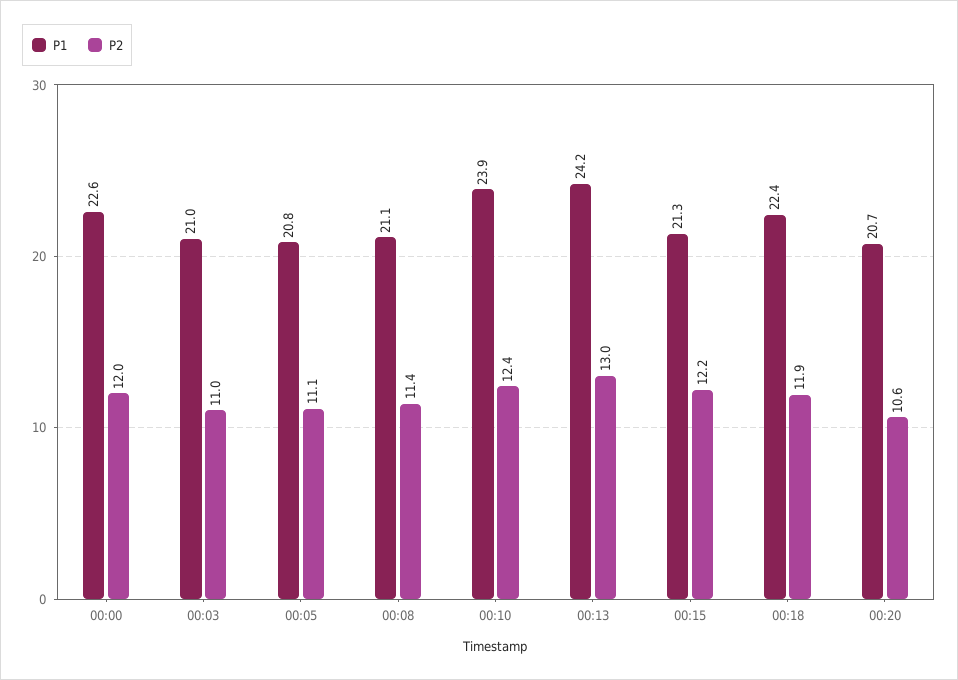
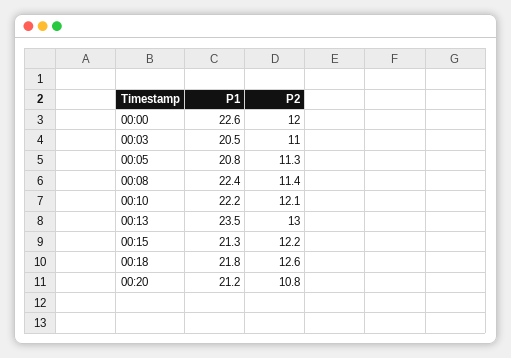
P1, 00:03: 21 -> 20.5
P2, 00:05: 11.1 -> 11.3
P1, 00:08: 21.1 -> 22.4
P1, 00:10: 23.9 -> 22.2
P2, 00:10: 12.4 -> 12.1
P1, 00:13: 24.2 -> 23.5
P1, 00:18: 22.4 -> 21.8
P2, 00:18: 11.9 -> 12.6
P1, 00:20: 20.7 -> 21.2
P2, 00:20: 10.6 -> 10.8

